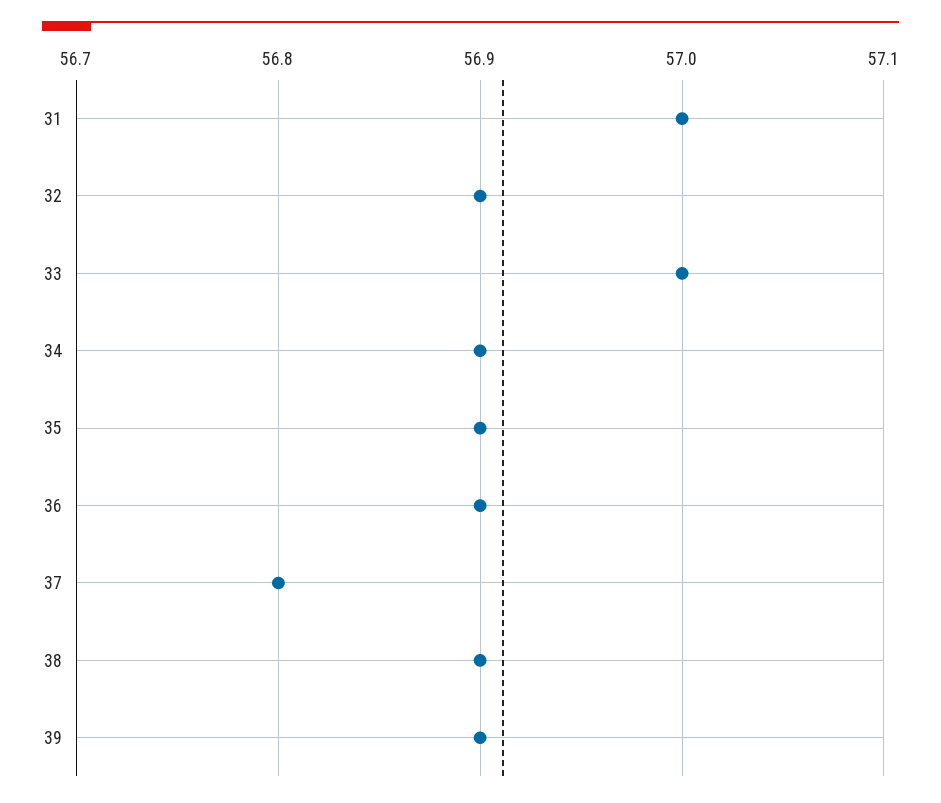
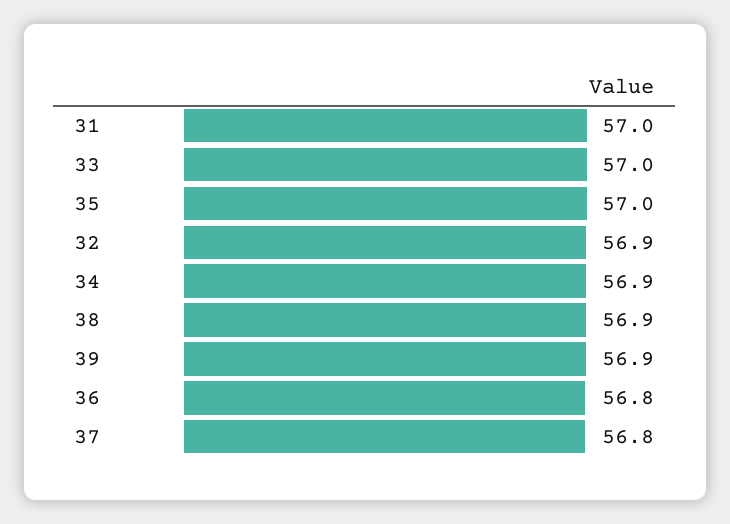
35: 56.9 -> 57
36: 56.9 -> 56.8

